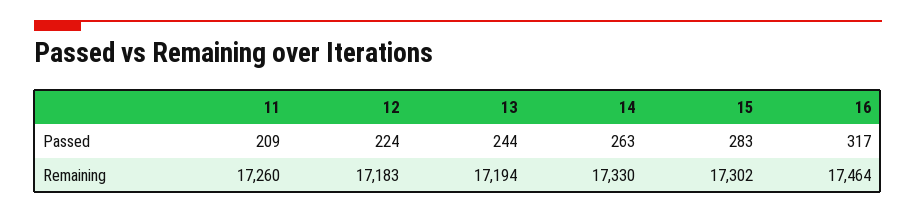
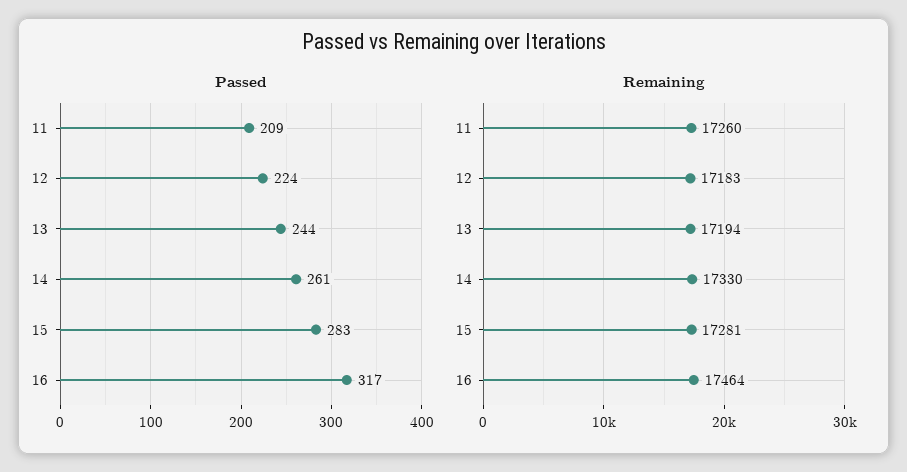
Passed, 14: 263 -> 261
Remaining, 15: 17302 -> 17281

